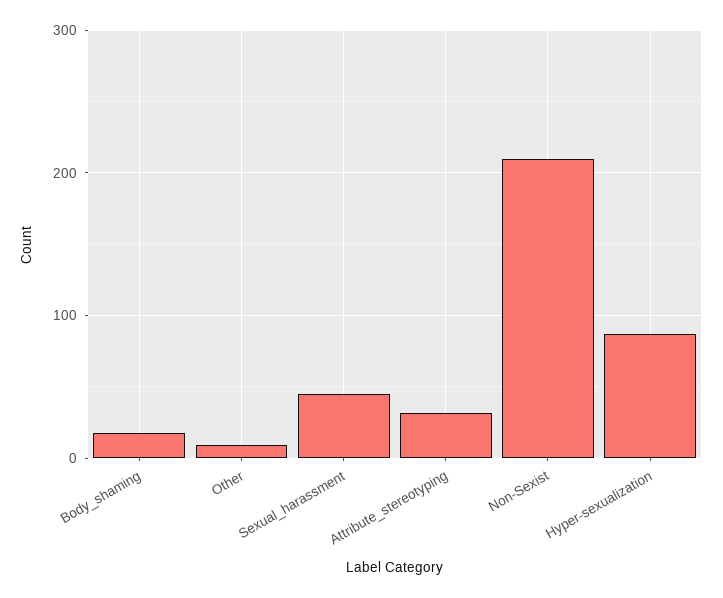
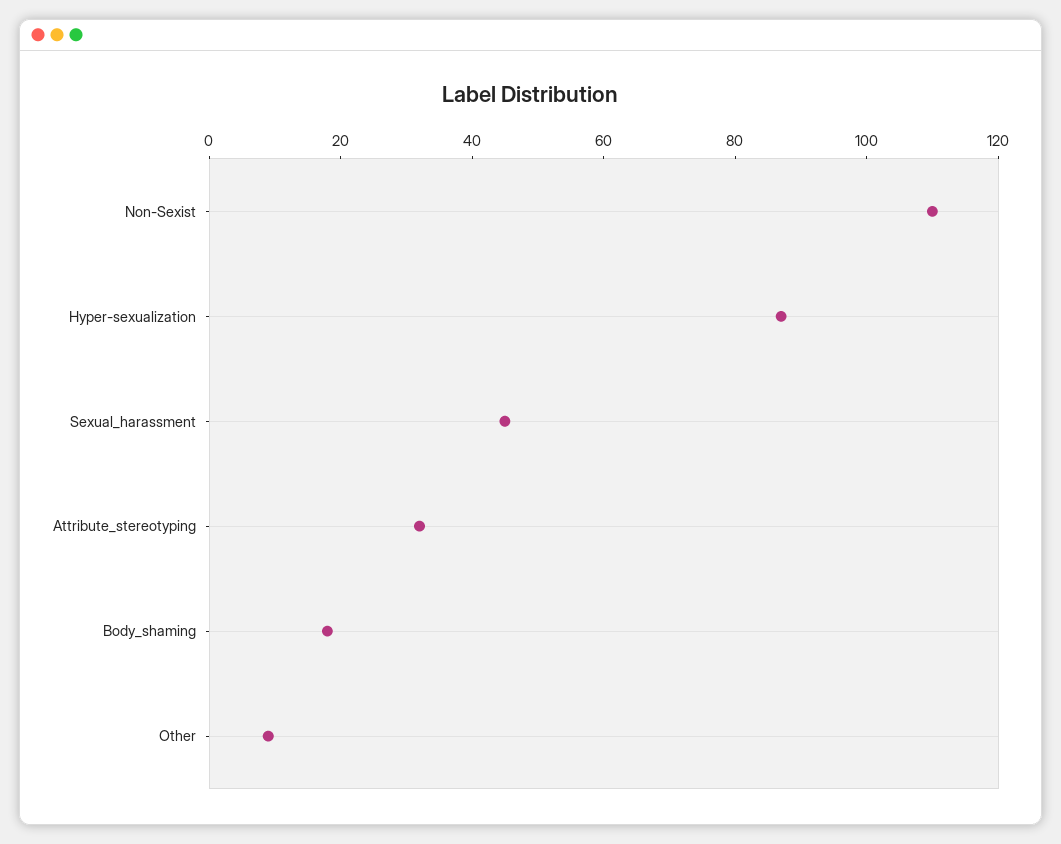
Non-Sexist: 210 -> 110

